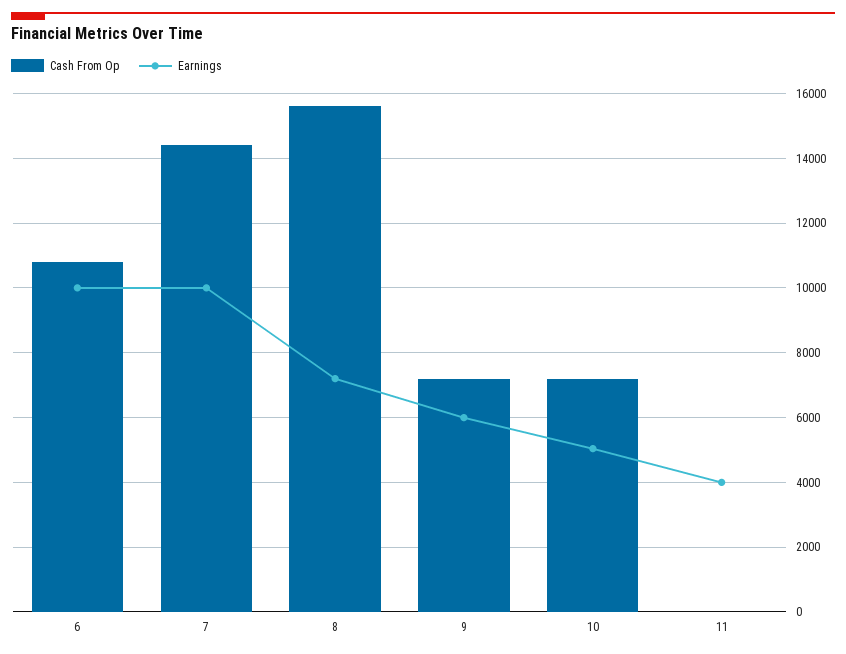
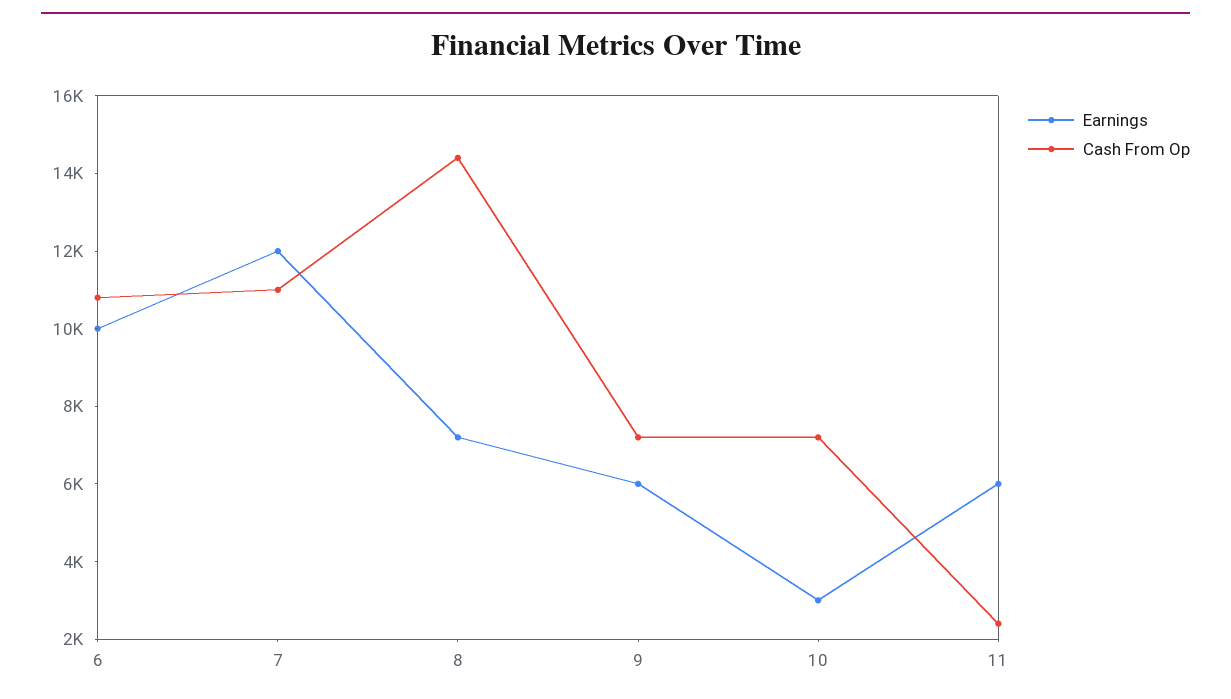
Cash From Op, 7: 14400 -> 11000
Earnings, 7: 10000 -> 12000
Cash From Op, 8: 15600 -> 14500
Earnings, 10: 5000 -> 3000
Cash From Op, 11: 0 -> 2500
Earnings, 11: 4000 -> 6000

